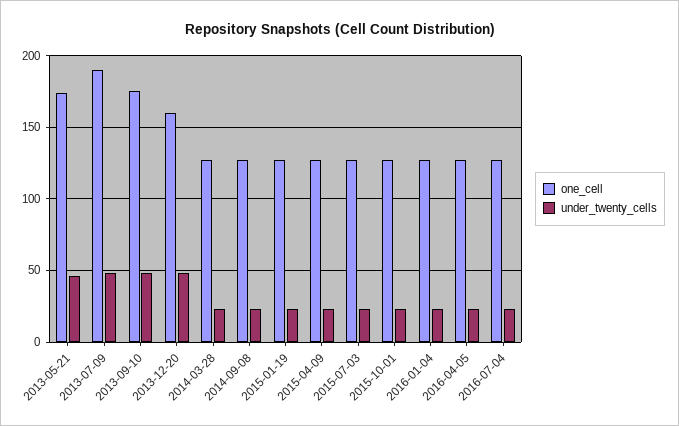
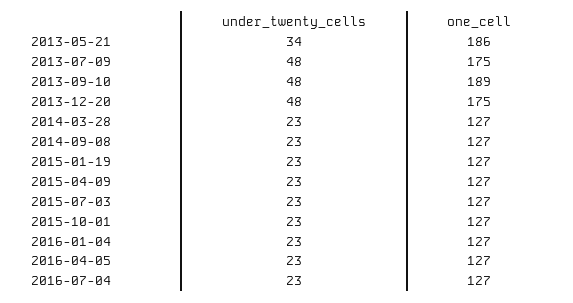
one_cell, 2013-05-21: 175 -> 186
under_twenty_cells, 2013-05-21: 45 -> 34
one_cell, 2013-07-09: 190 -> 175
one_cell, 2013-09-10: 175 -> 189
one_cell, 2013-12-20: 160 -> 175

